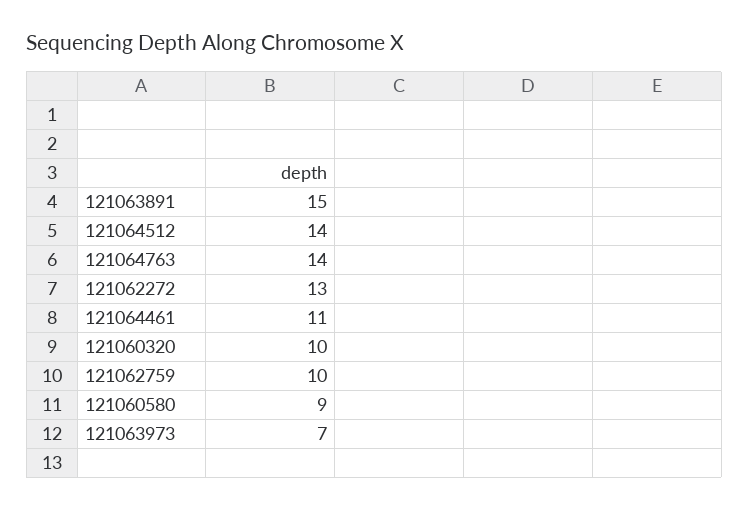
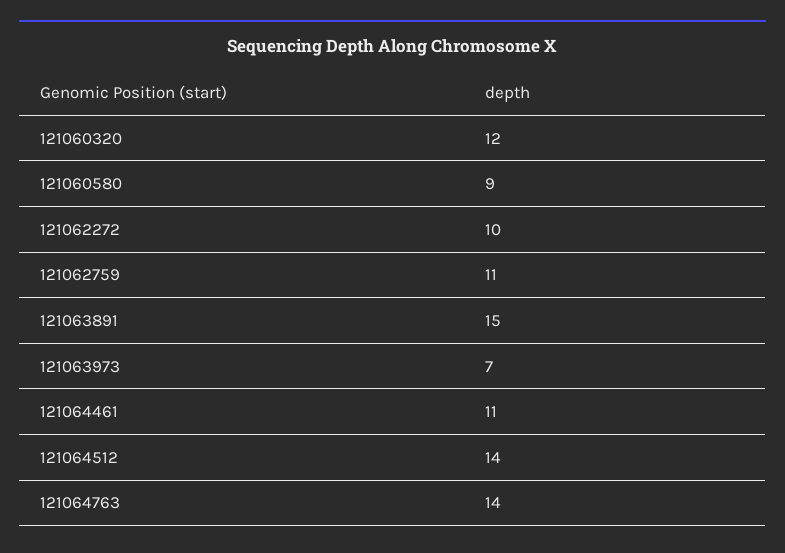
121062272: 13 -> 10
121060320: 10 -> 12
121062759: 10 -> 11

